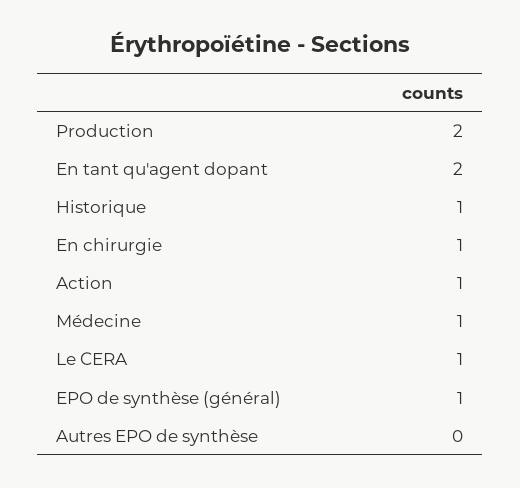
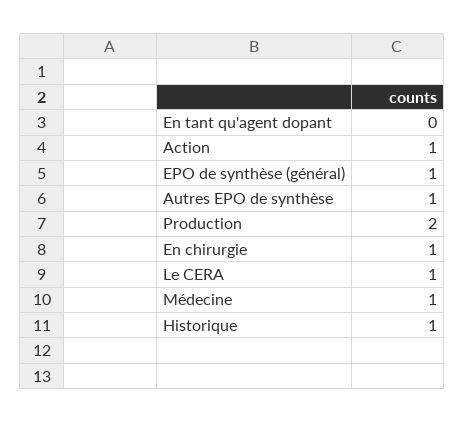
En tant qu'agent dopant: 2 -> 0
Autres EPO de synthèse: 0 -> 1

